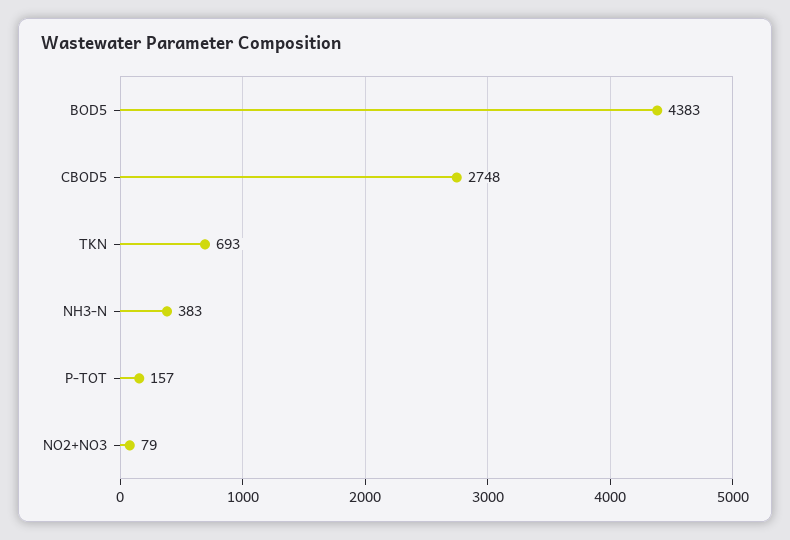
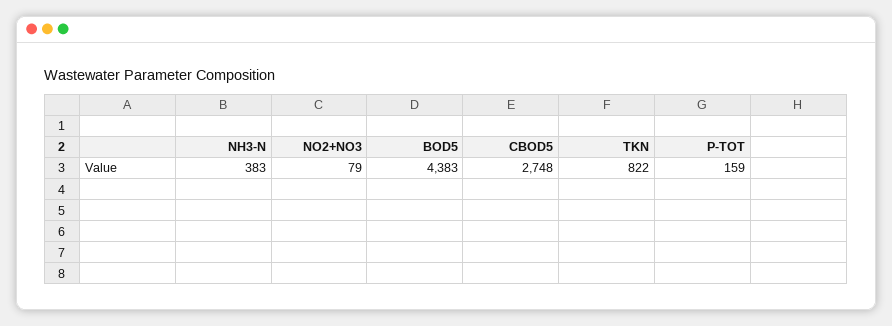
TKN: 693 -> 822
P-TOT: 157 -> 159

